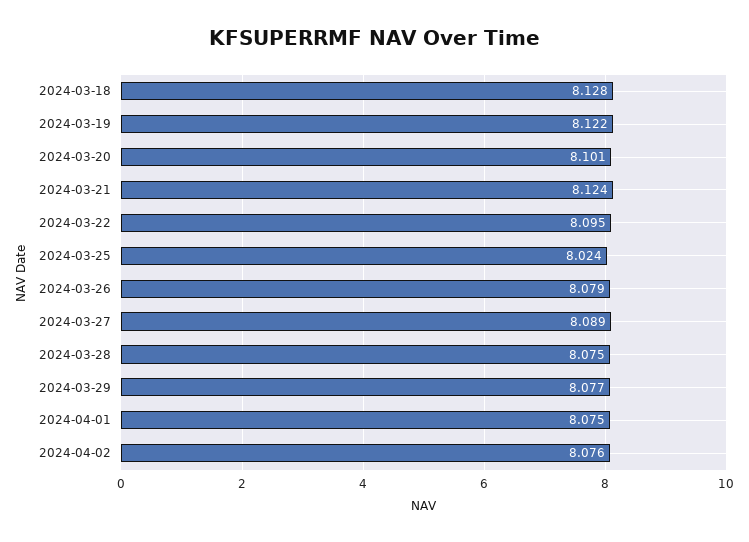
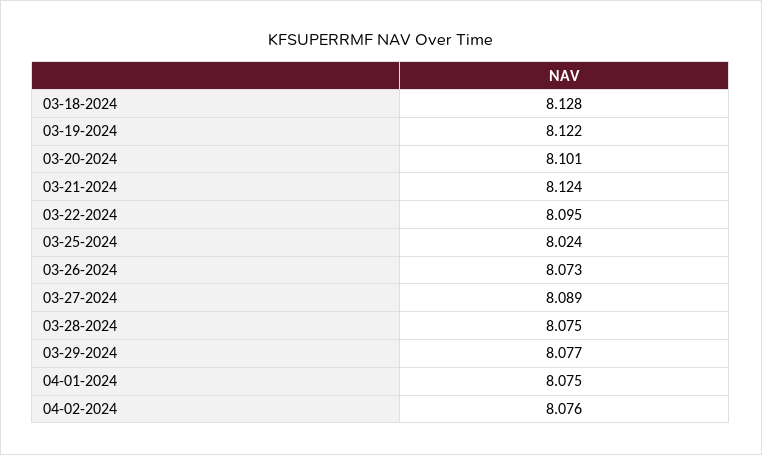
2024-03-26: 8.079 -> 8.073

